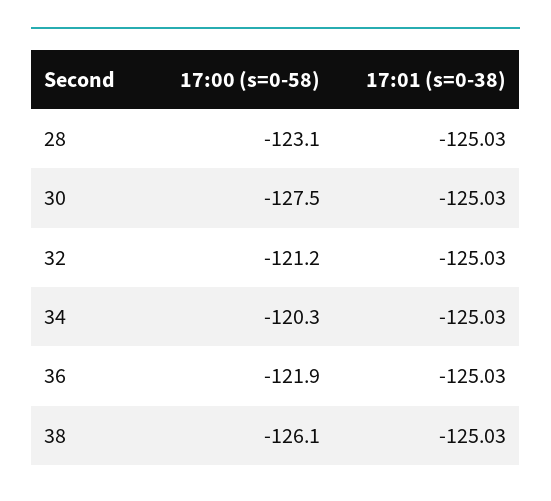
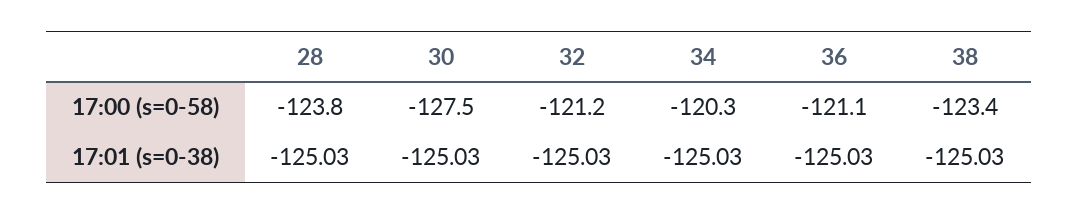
17:00 (s=0-58), 28: -123.1 -> -123.8
17:00 (s=0-58), 36: -121.9 -> -121.1
17:00 (s=0-58), 38: -126.1 -> -123.4

